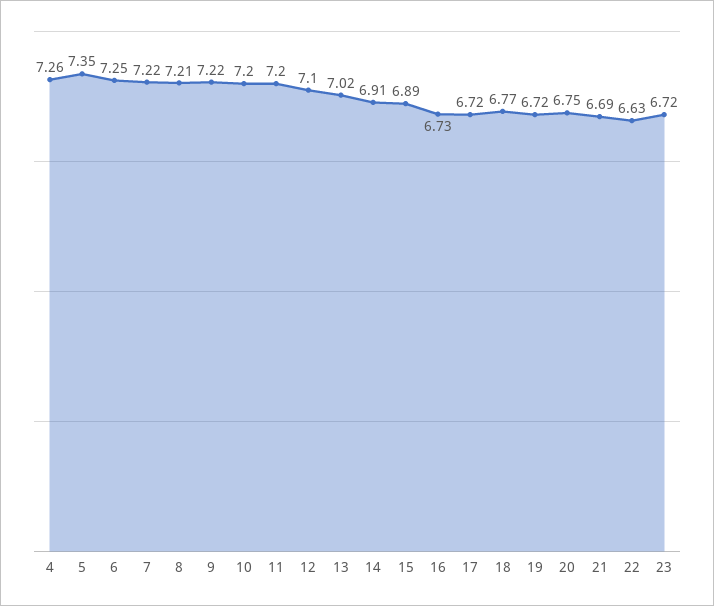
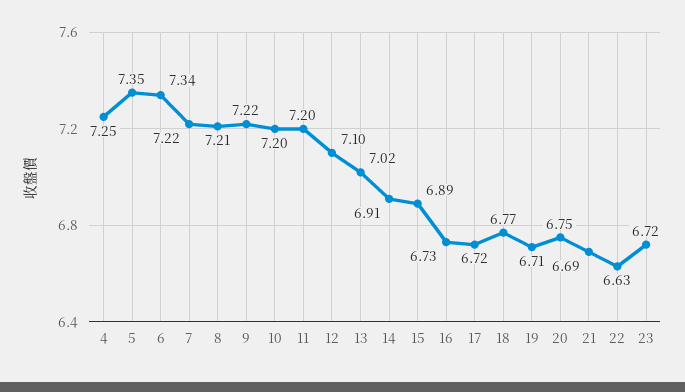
4: 7.26 -> 7.25
6: 7.25 -> 7.34
19: 6.72 -> 6.71

